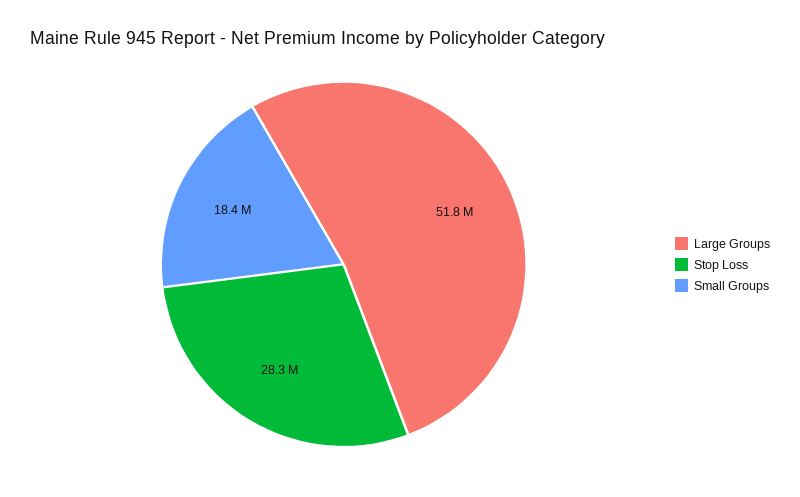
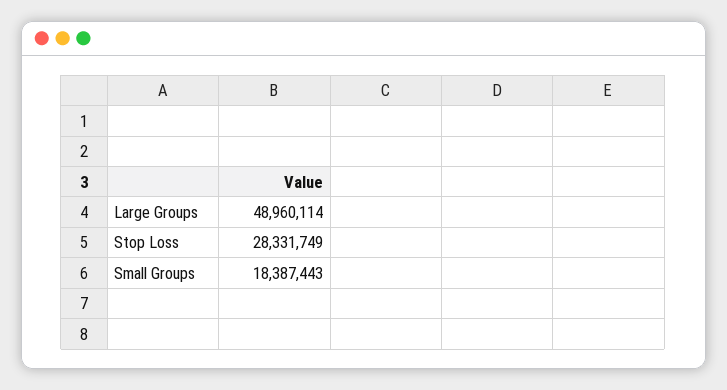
Large Groups: 51800000 -> 48960114

